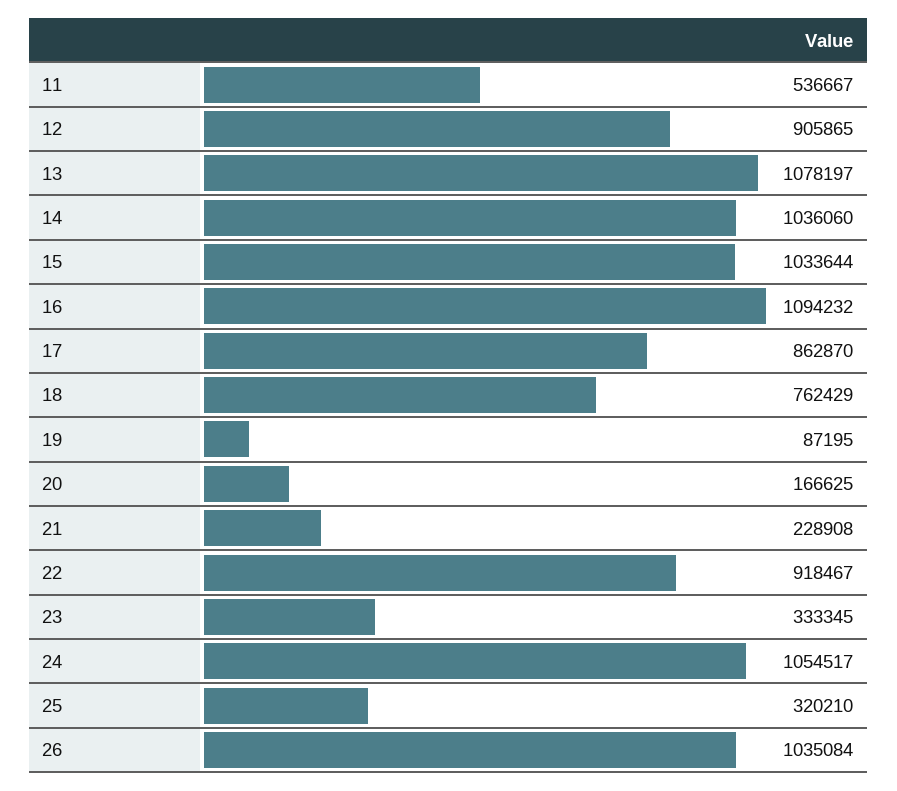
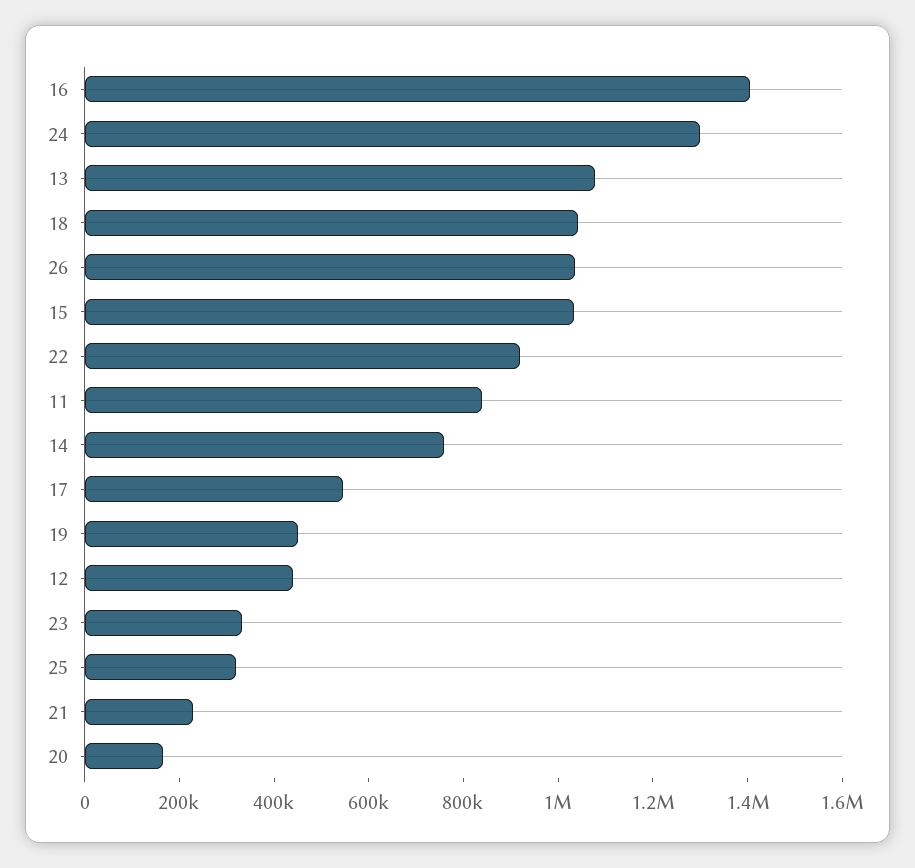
11: 536667 -> 850000
12: 905865 -> 450000
14: 1036060 -> 750000
16: 1094232 -> 1400000
17: 862870 -> 550000
18: 762429 -> 1050000
19: 87195 -> 450000
24: 1054517 -> 1300000

